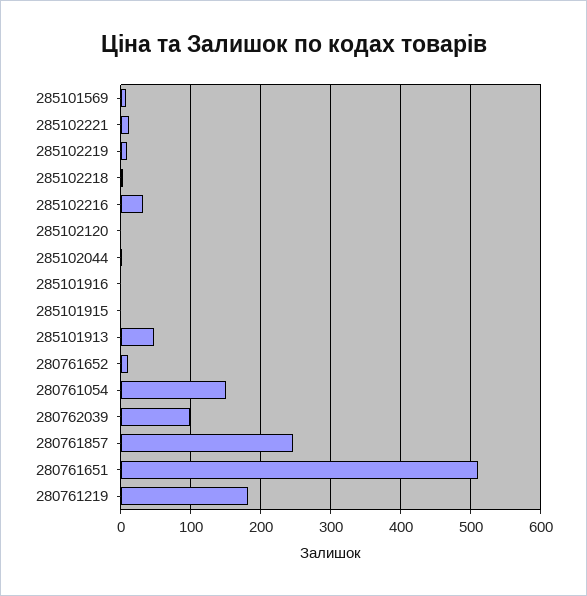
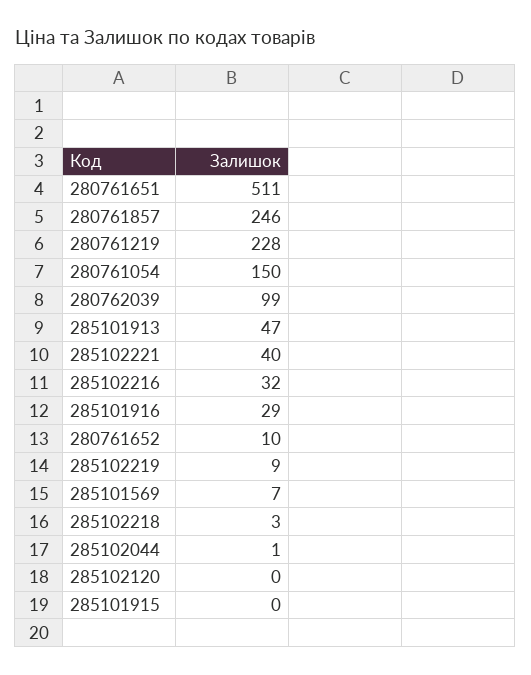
285102221: 10 -> 40
285101916: 0 -> 29
280761219: 180 -> 228

